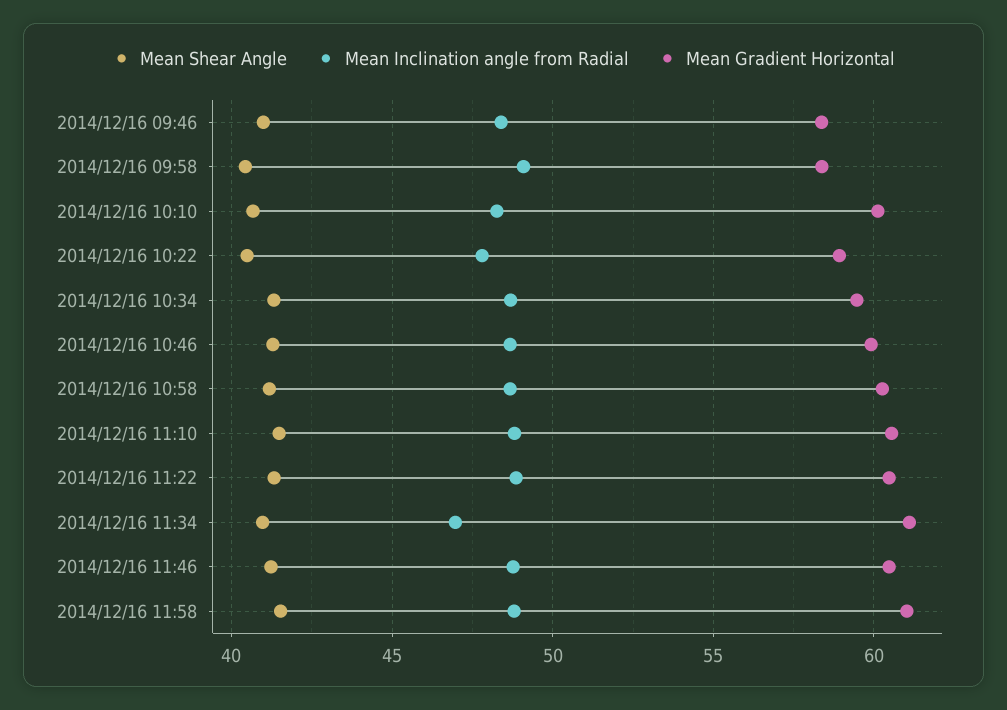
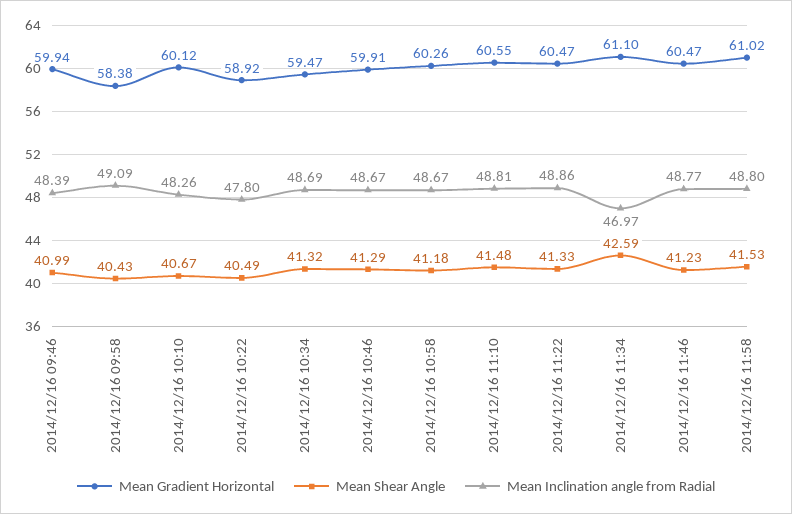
Mean Gradient Horizontal, 2014/12/16 09:46: 58.5 -> 59.94
Mean Shear Angle, 2014/12/16 11:34: 41 -> 42.59

